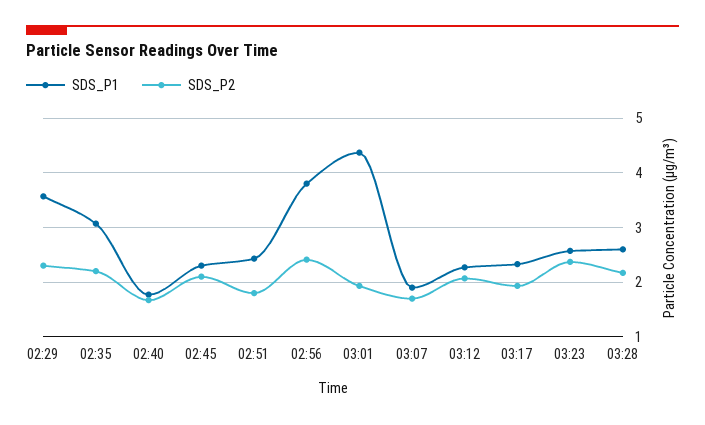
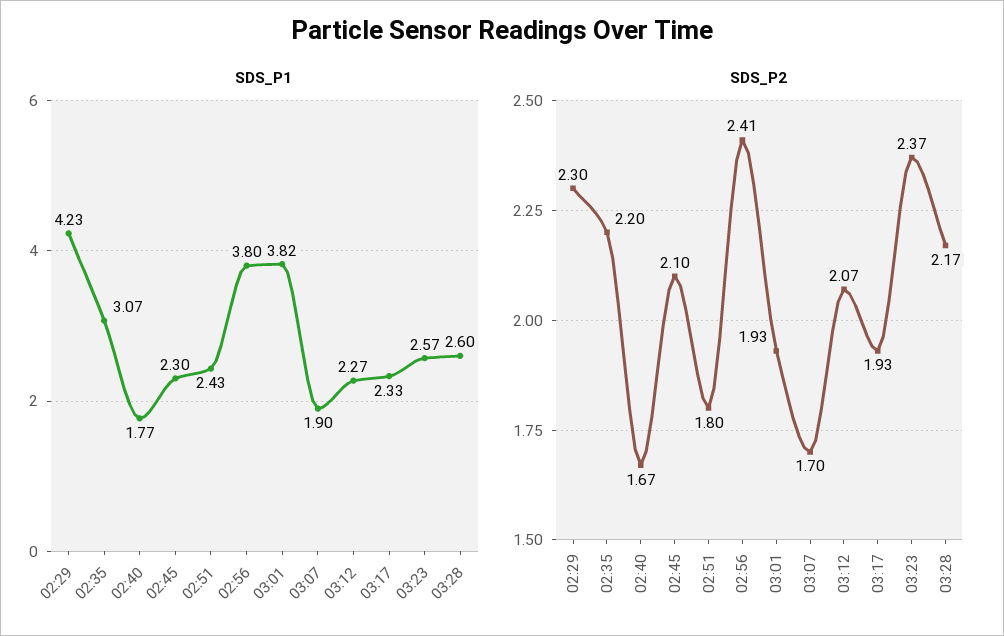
SDS_P1, 02:29: 3.6 -> 4.23
SDS_P1, 03:01: 4.4 -> 3.82

